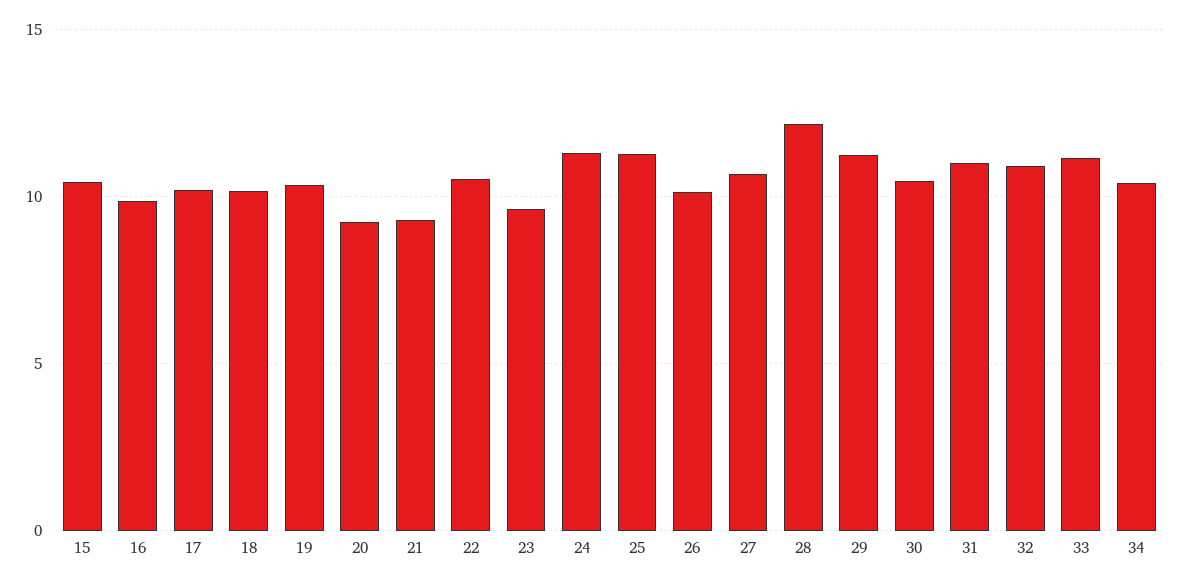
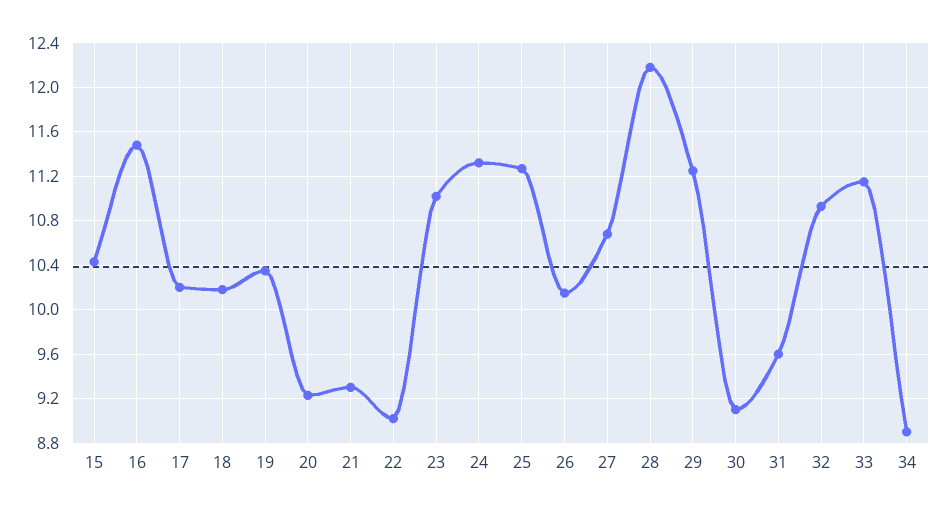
16: 10 -> 11.5
22: 10.5 -> 9
23: 9.5 -> 11
30: 10.5 -> 9.1
31: 11 -> 9.6
34: 10.5 -> 8.9

